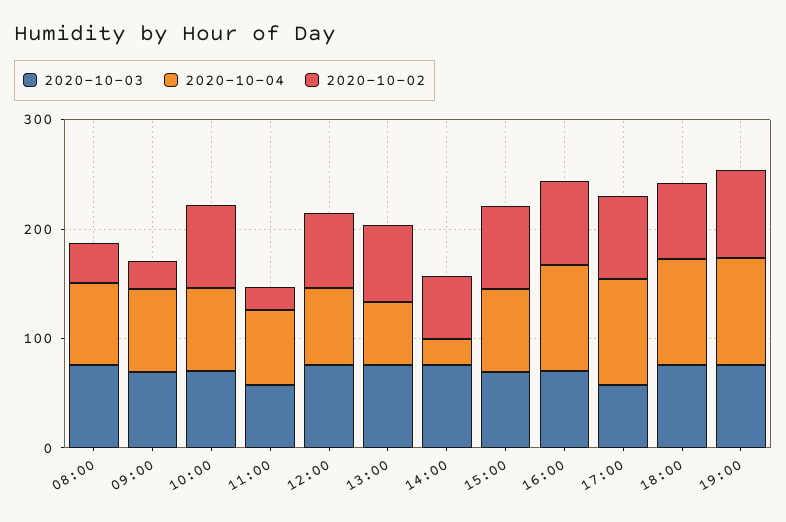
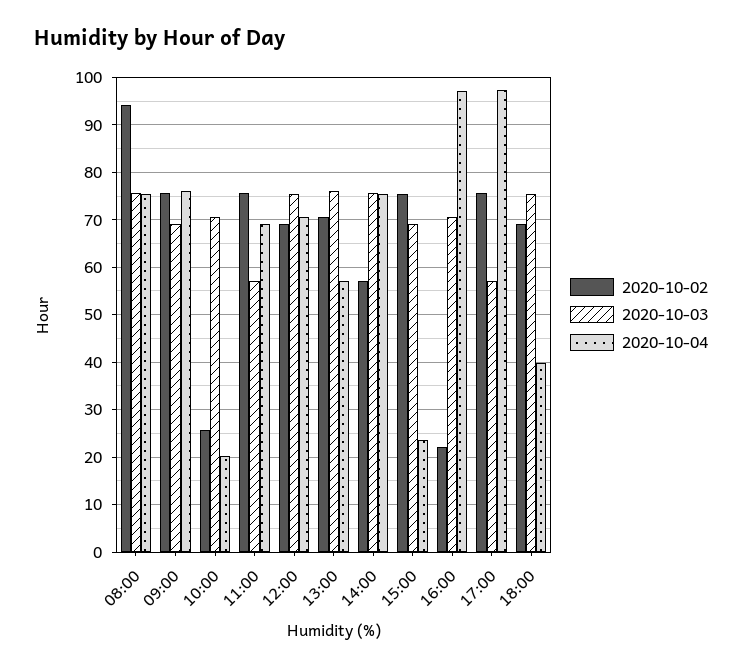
2020-10-02, 08:00: 40 -> 94
2020-10-02, 09:00: 20 -> 76
2020-10-04, 10:00: 80 -> 20
2020-10-02, 10:00: 80 -> 26
2020-10-02, 11:00: 20 -> 76
2020-10-04, 14:00: 20 -> 76
2020-10-04, 15:00: 80 -> 24
2020-10-02, 16:00: 80 -> 22
2020-10-04, 18:00: 100 -> 40
2020-10-03, 19:00: 80 -> none
2020-10-04, 19:00: 100 -> none
2020-10-02, 19:00: 80 -> none

